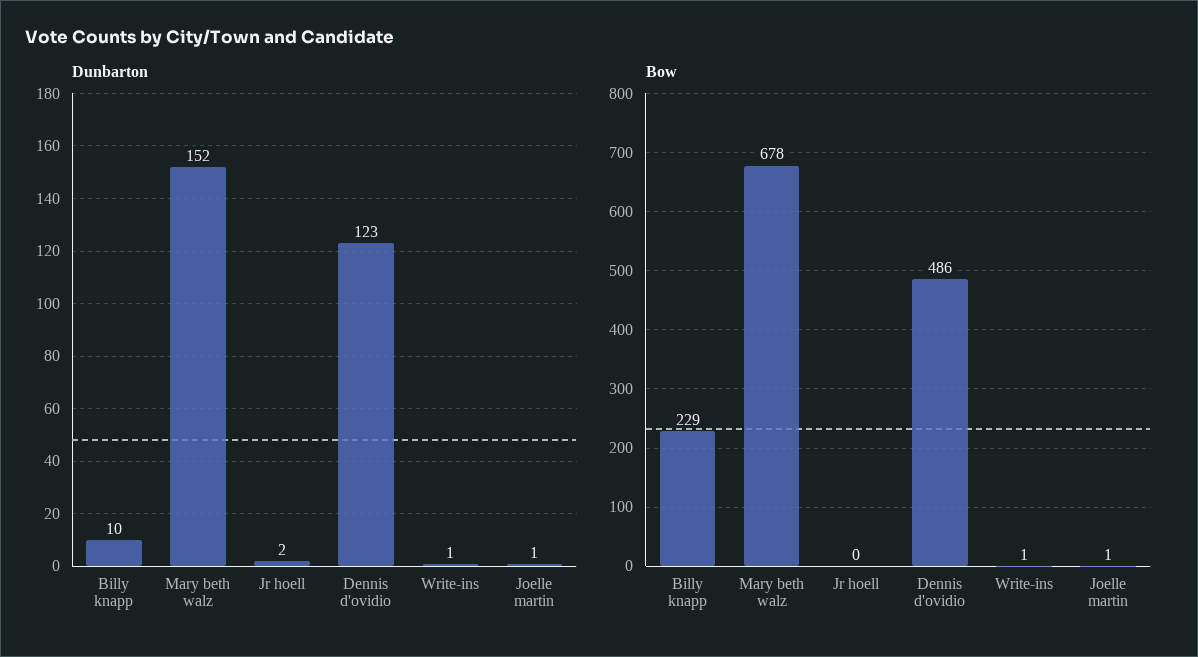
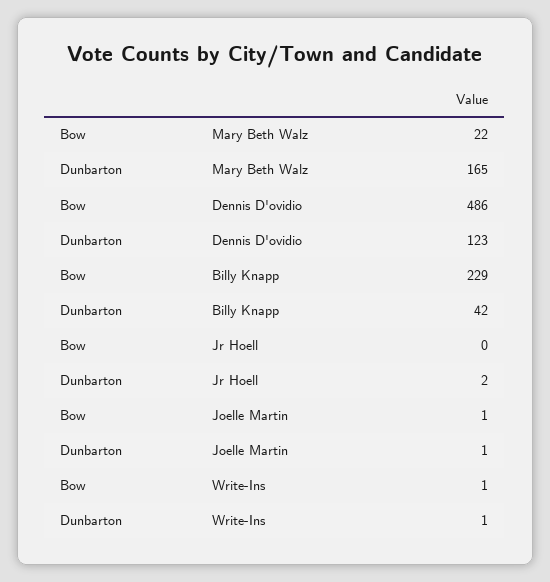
Dunbarton, Billy knapp: 10 -> 42
Dunbarton, Mary beth walz: 152 -> 165
Bow, Mary beth walz: 678 -> 22

